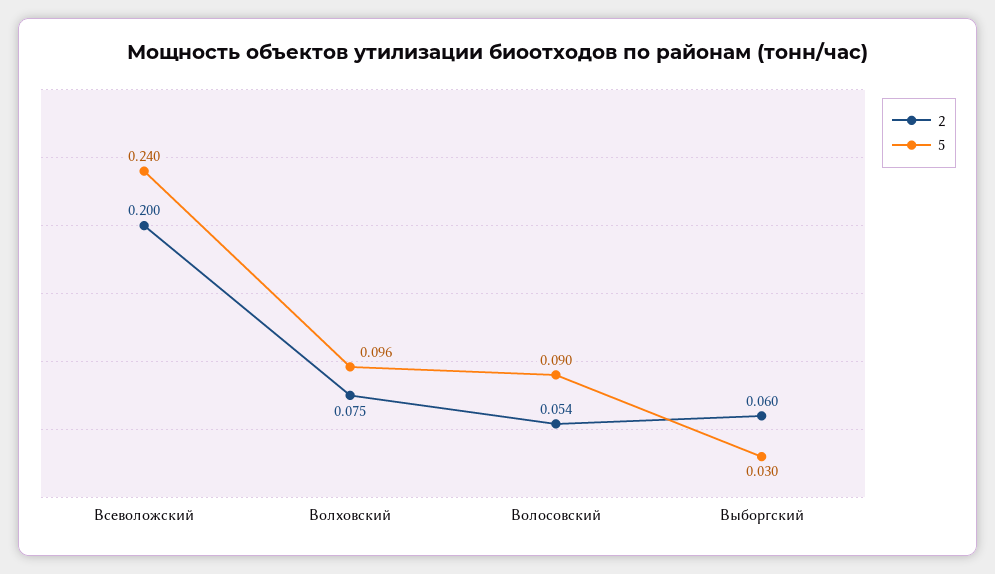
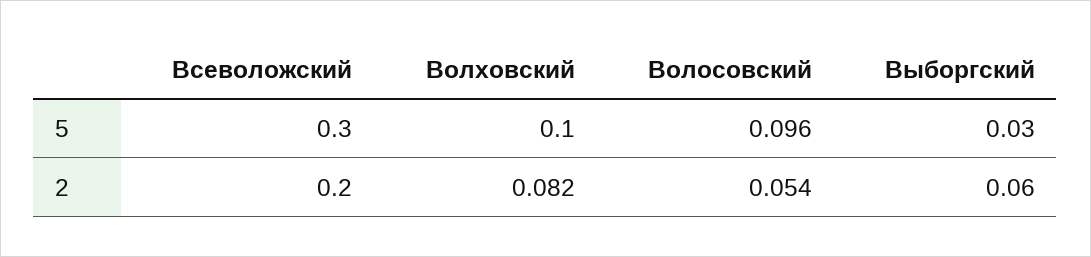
5, Всеволожский: 0.24 -> 0.3
2, Волховский: 0.075 -> 0.082
5, Волховский: 0.096 -> 0.1
5, Волосовский: 0.09 -> 0.096

